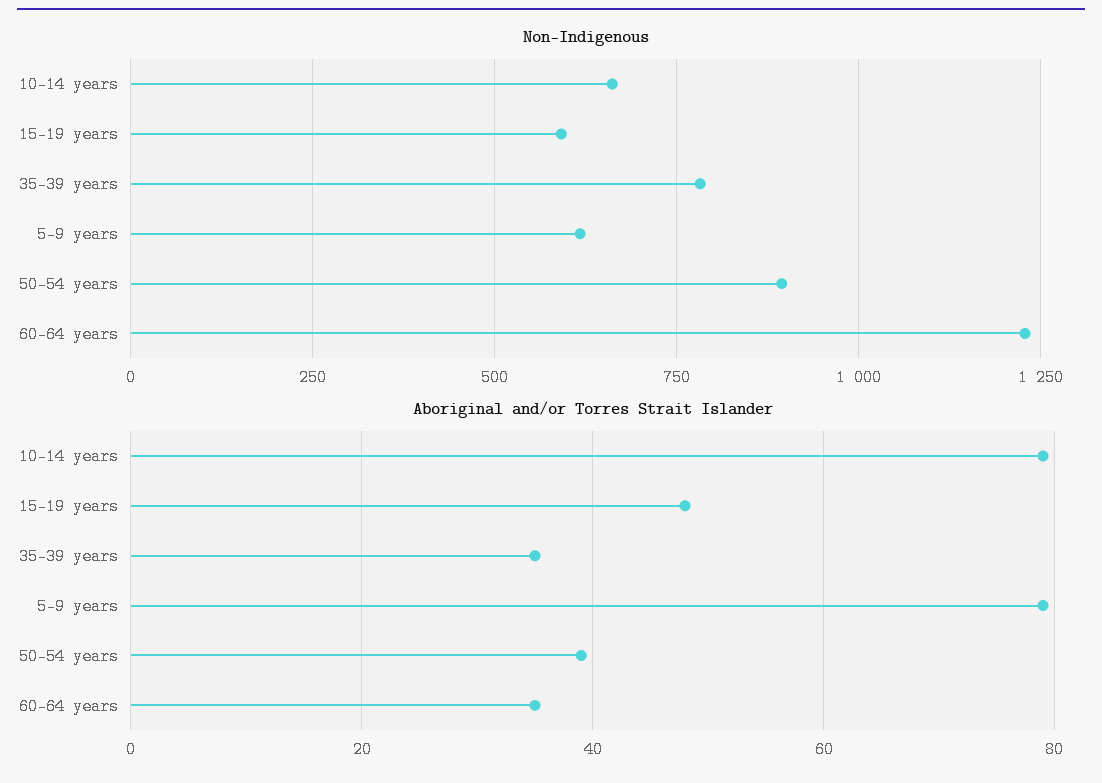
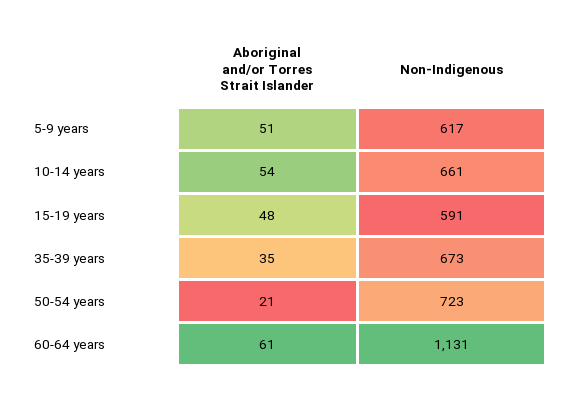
Non-Indigenous, 35-39 years: 775 -> 673
Non-Indigenous, 50-54 years: 900 -> 723
Non-Indigenous, 60-64 years: 1225 -> 1131
Aboriginal and/or Torres Strait Islander, 10-14 years: 80 -> 54
Aboriginal and/or Torres Strait Islander, 5-9 years: 80 -> 51
Aboriginal and/or Torres Strait Islander, 50-54 years: 40 -> 21
Aboriginal and/or Torres Strait Islander, 60-64 years: 35 -> 61

